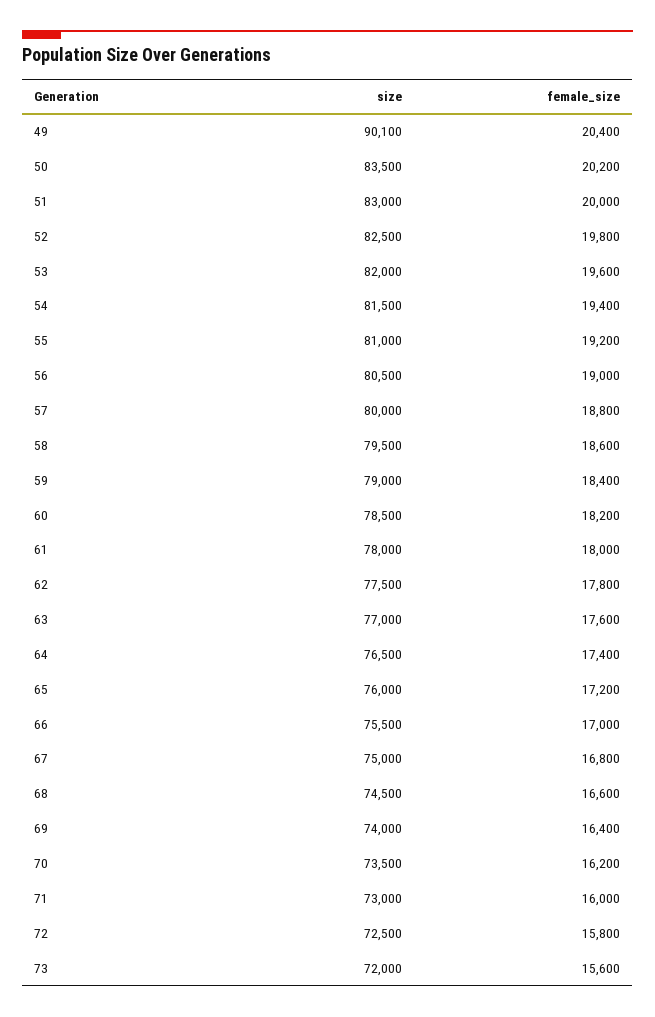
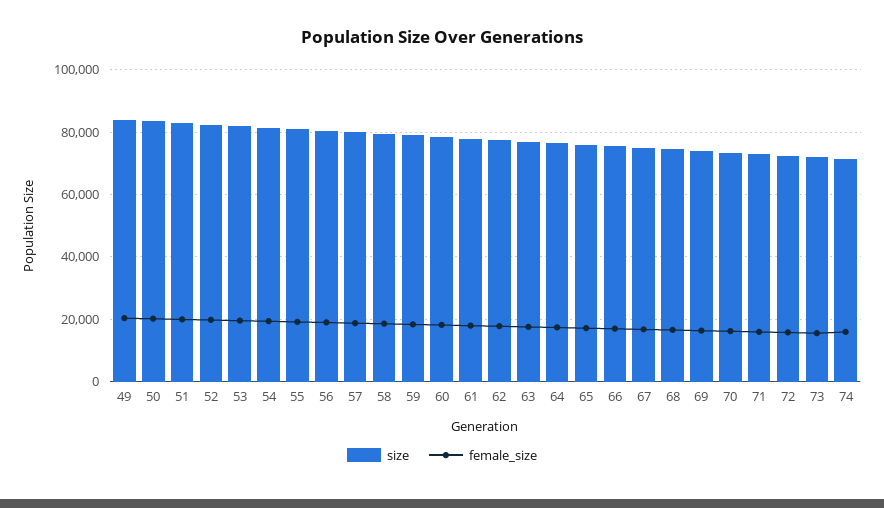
size, 49: 90100 -> 84000
size, 74: none -> 72000
female_size, 74: none -> 16000

